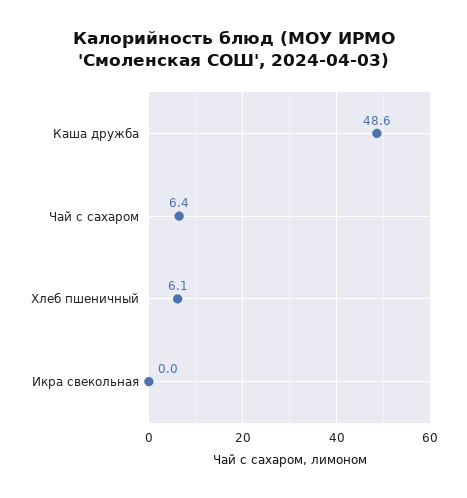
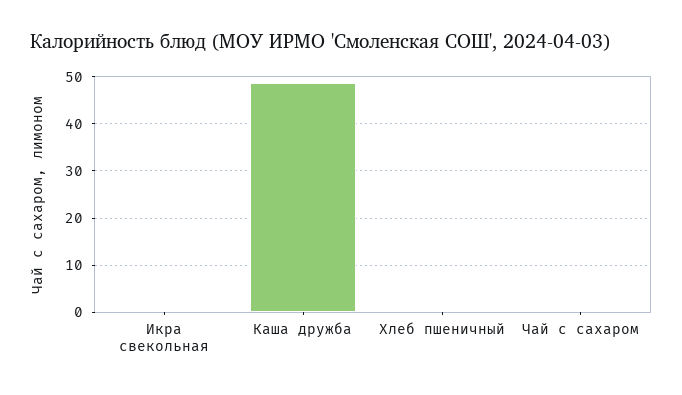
Чай с сахаром: 6.4 -> 0
Хлеб пшеничный: 6.1 -> 0

